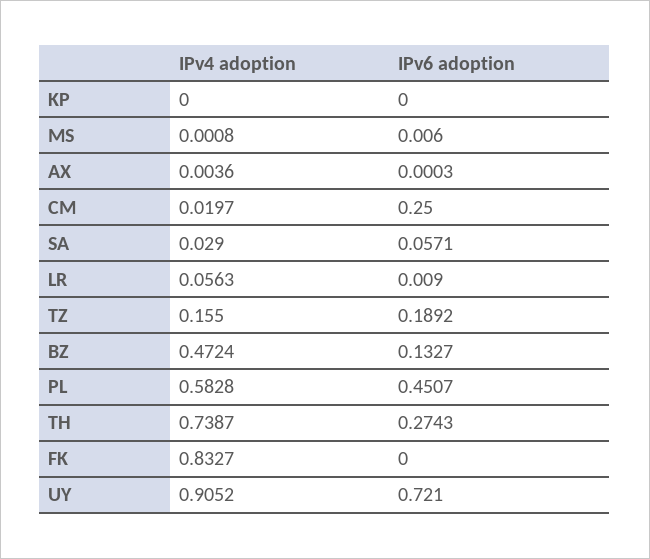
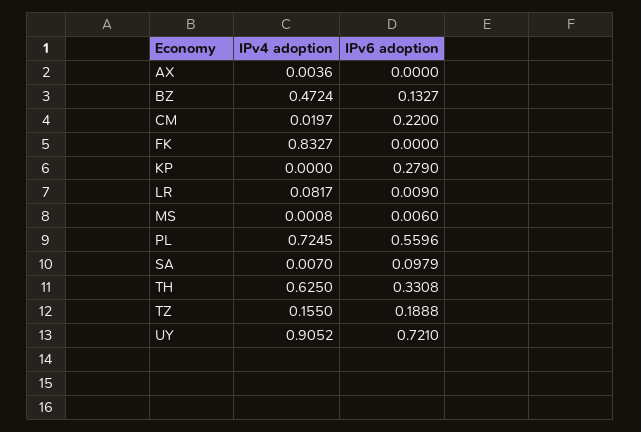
IPv6 adoption, KP: 0 -> 0.279
IPv6 adoption, AX: 0.0003 -> 0
IPv6 adoption, CM: 0.25 -> 0.22
IPv4 adoption, SA: 0.029 -> 0.007
IPv6 adoption, SA: 0.0571 -> 0.0979
IPv4 adoption, LR: 0.0563 -> 0.0817
IPv6 adoption, TZ: 0.1892 -> 0.1888
IPv4 adoption, PL: 0.5828 -> 0.7245
IPv6 adoption, PL: 0.4507 -> 0.5596
IPv4 adoption, TH: 0.7387 -> 0.625
IPv6 adoption, TH: 0.2743 -> 0.3308

